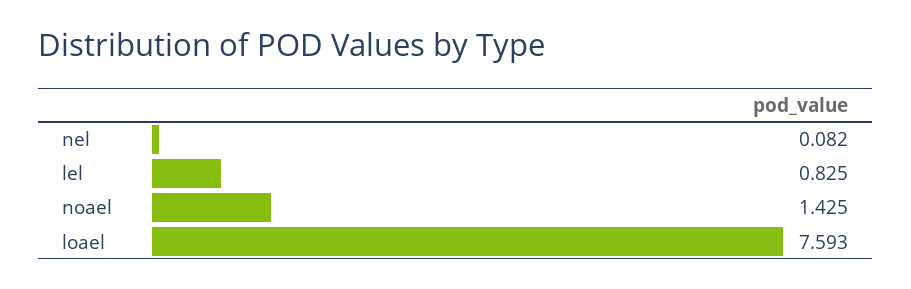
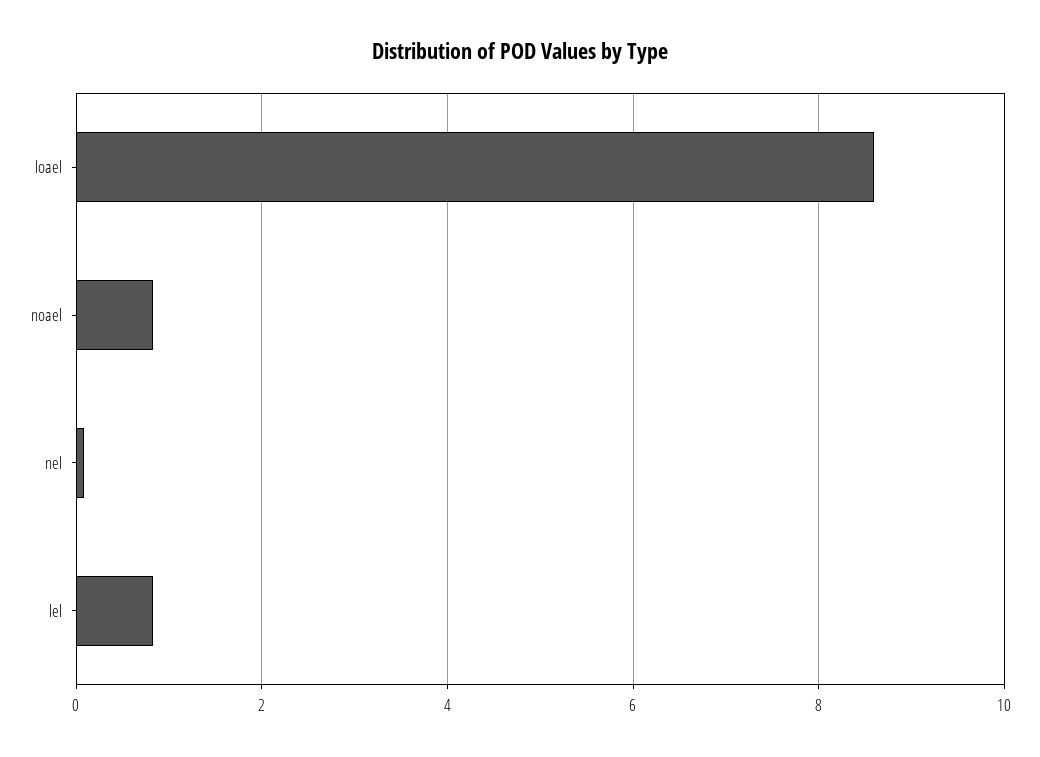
noael: 1.425 -> 0.8
loael: 7.593 -> 8.6

